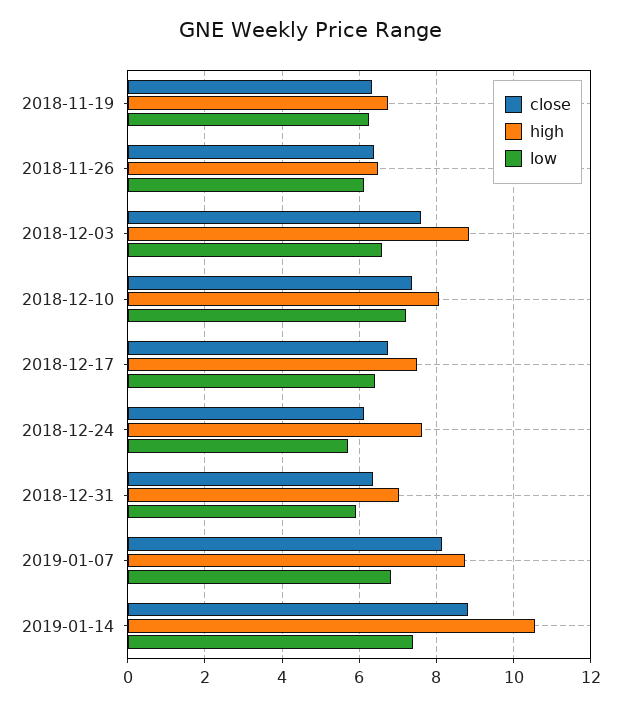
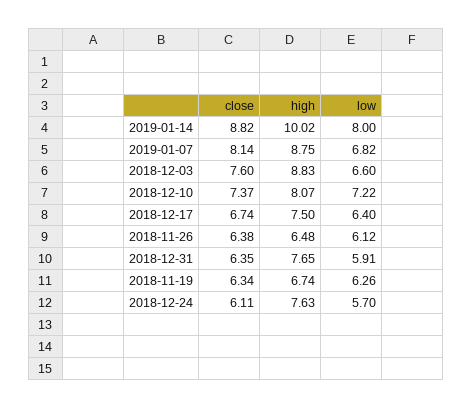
high, 2018-12-31: 7 -> 7.65
high, 2019-01-14: 10.6 -> 10.02
low, 2019-01-14: 7.4 -> 8

